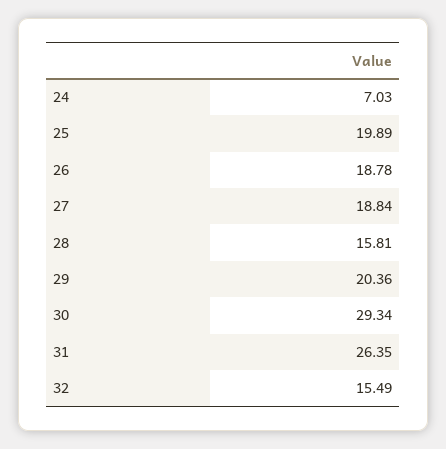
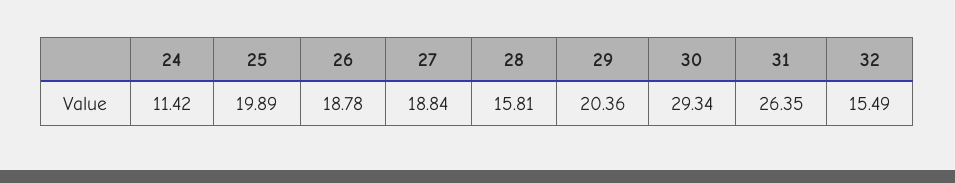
24: 7.03 -> 11.42

